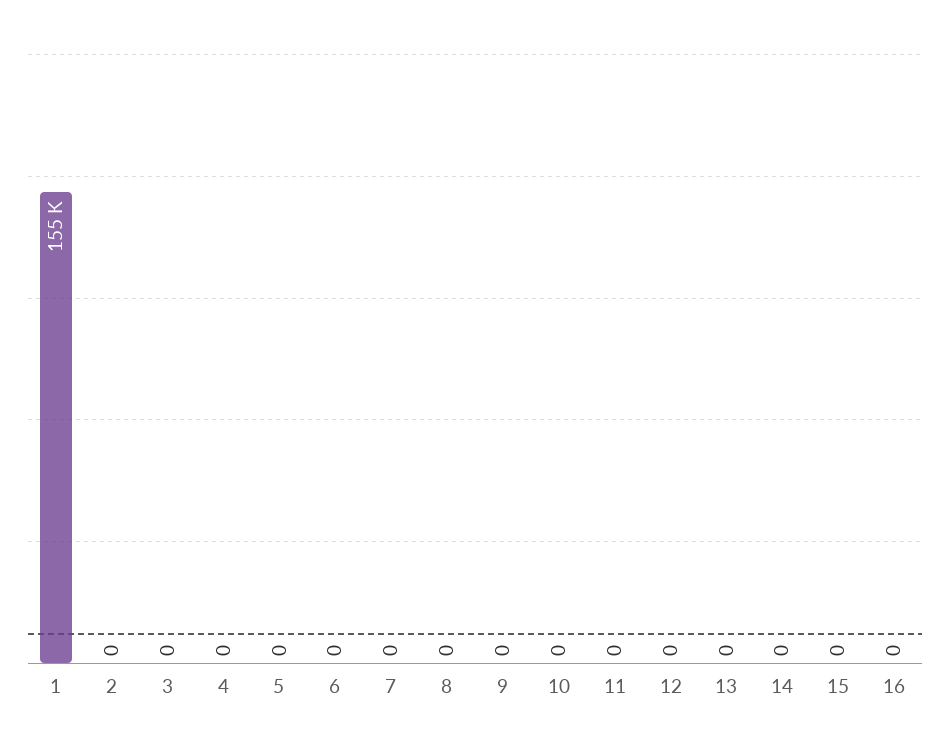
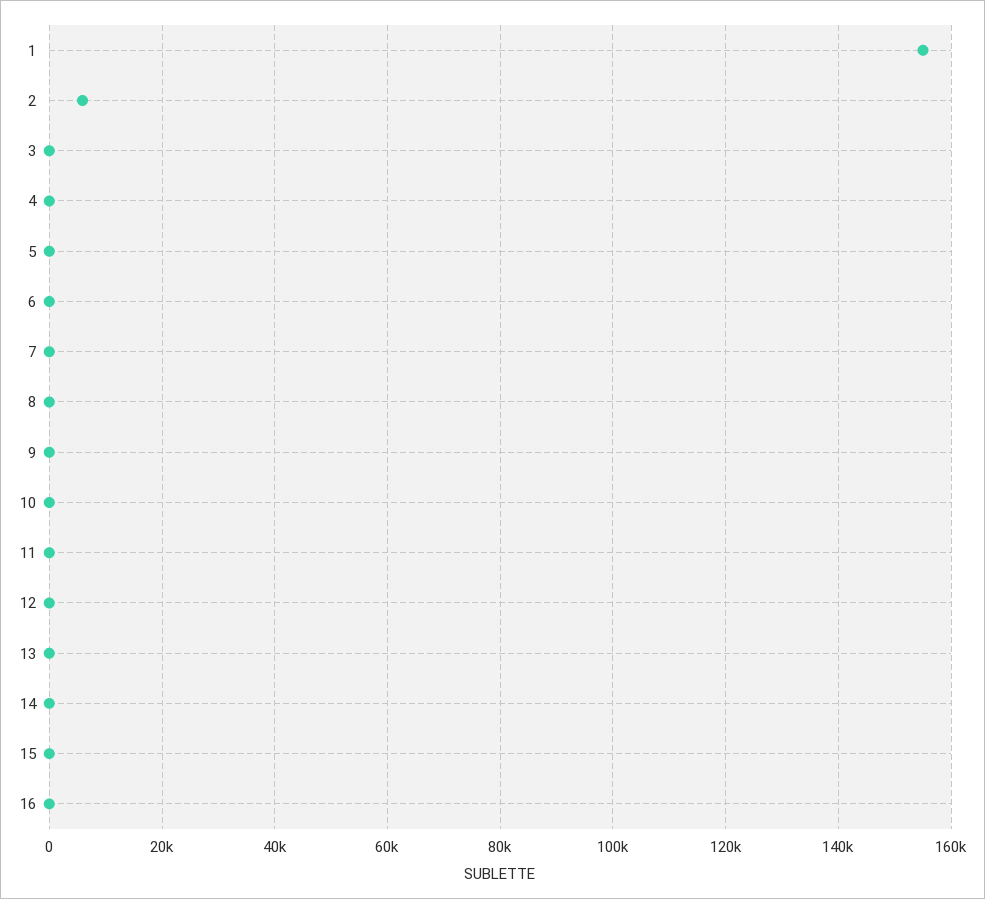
2: 0 -> 6000

